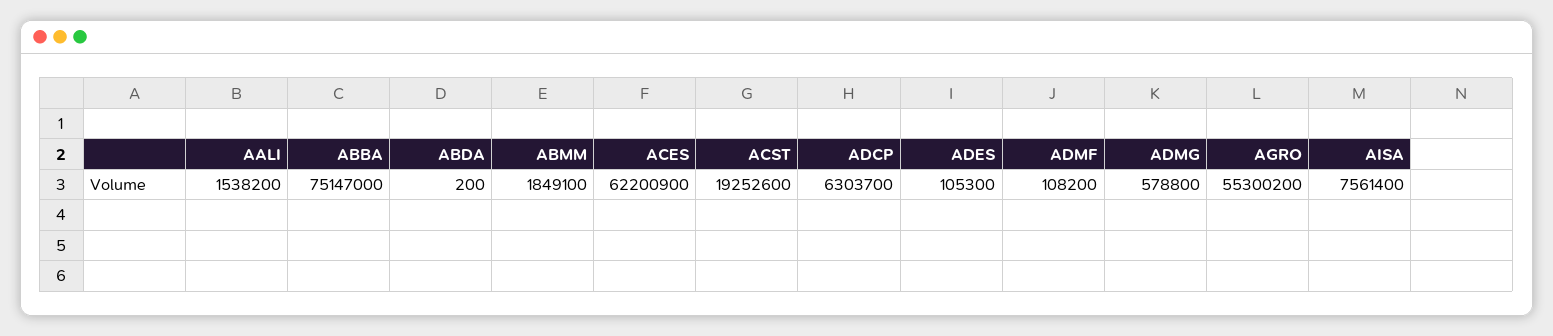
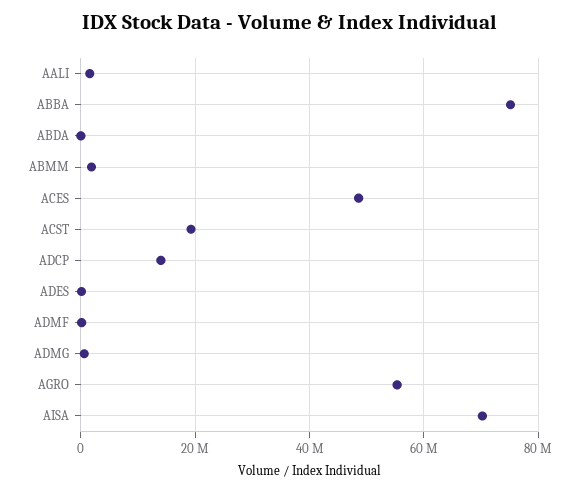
ACES: 62200900 -> 48000000
ADCP: 6303700 -> 14000000
AISA: 7561400 -> 70000000

